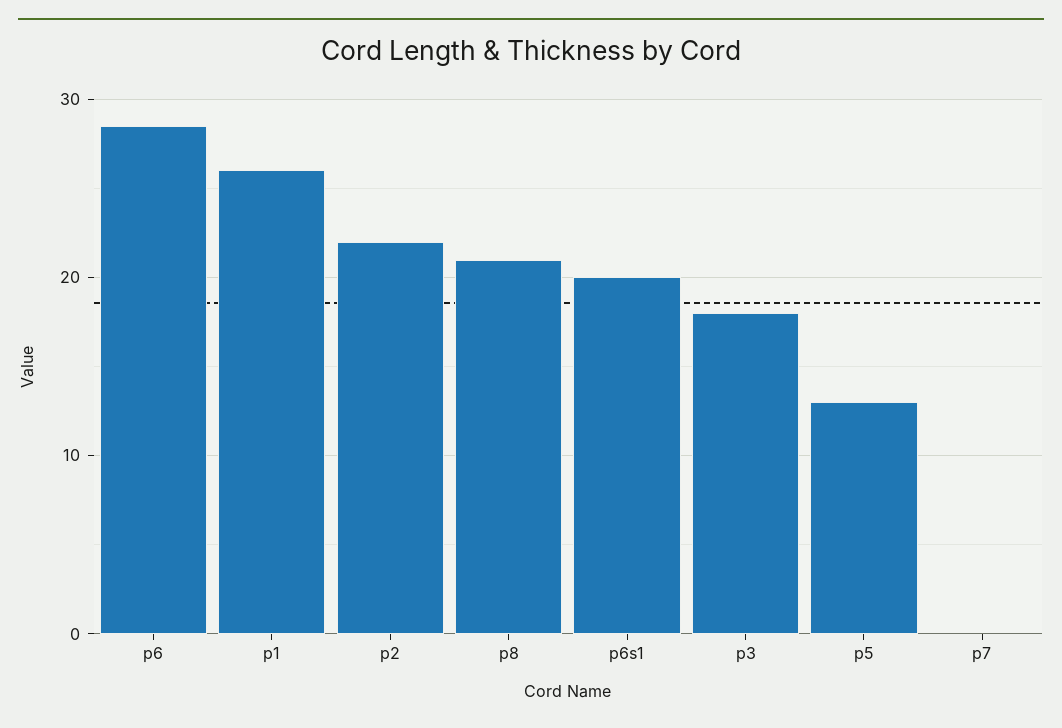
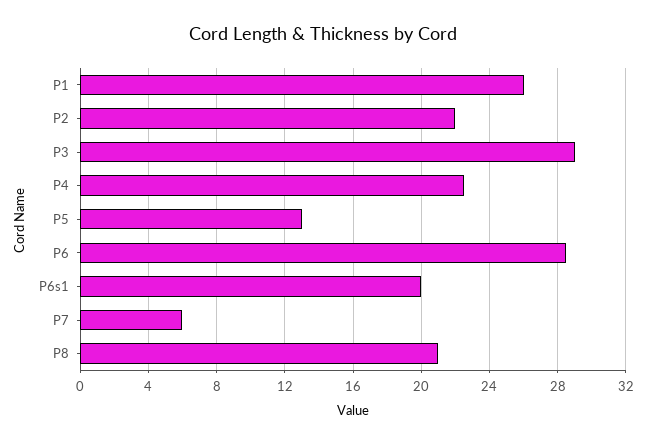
p3: 18 -> 29
p7: 0 -> 6
P4: none -> 22.5

